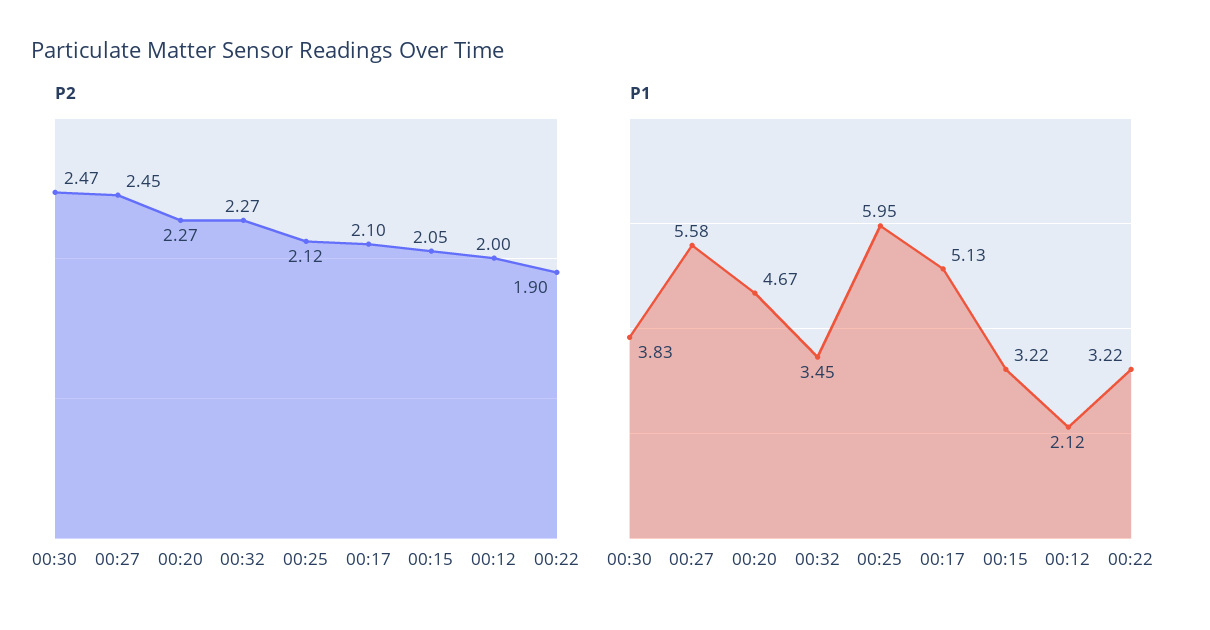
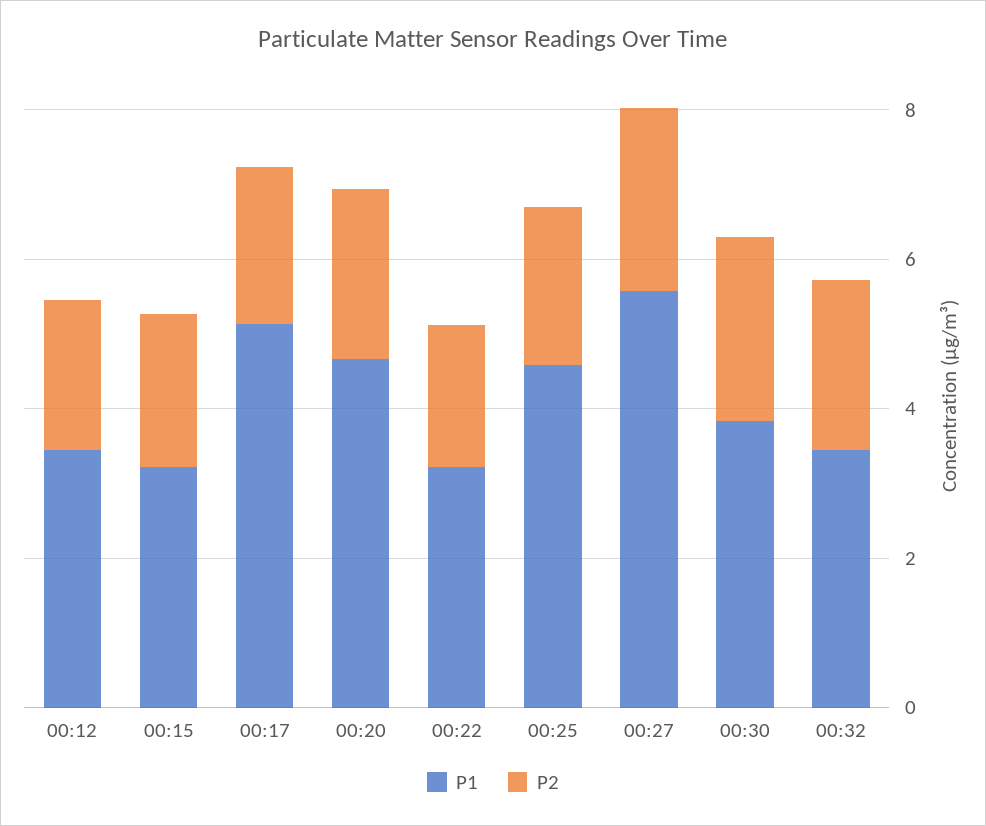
P1, 00:25: 5.95 -> 4.5
P1, 00:12: 2.12 -> 3.5

